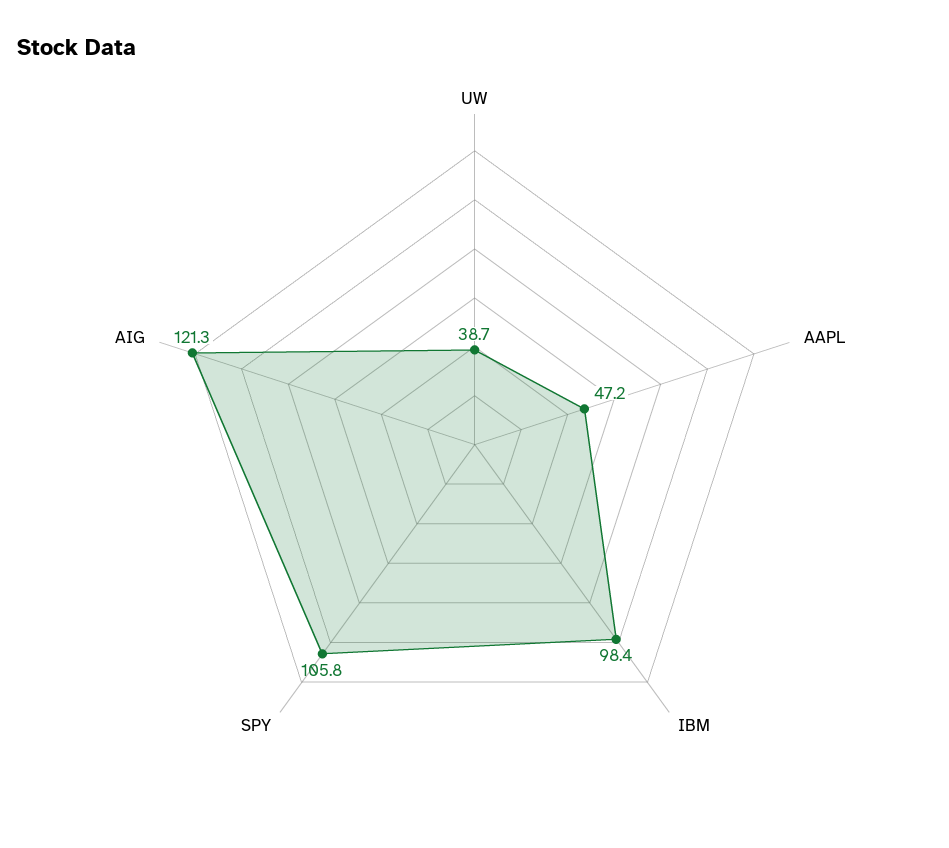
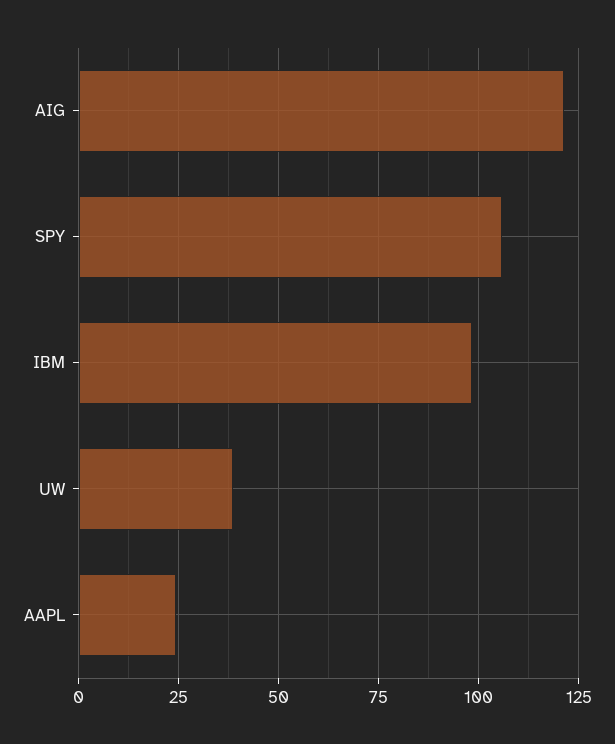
AAPL: 47.2 -> 25

